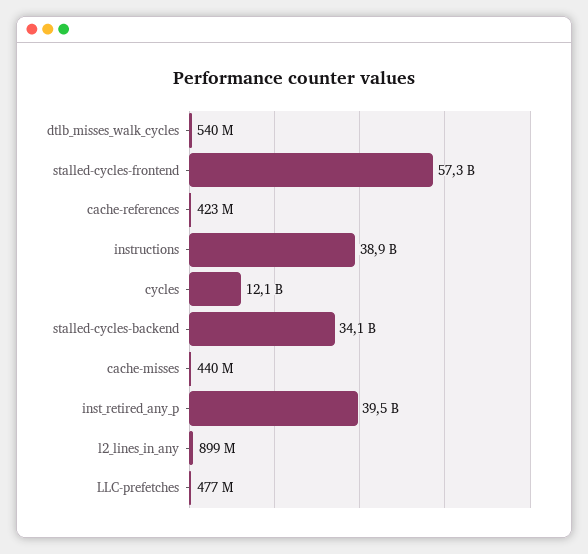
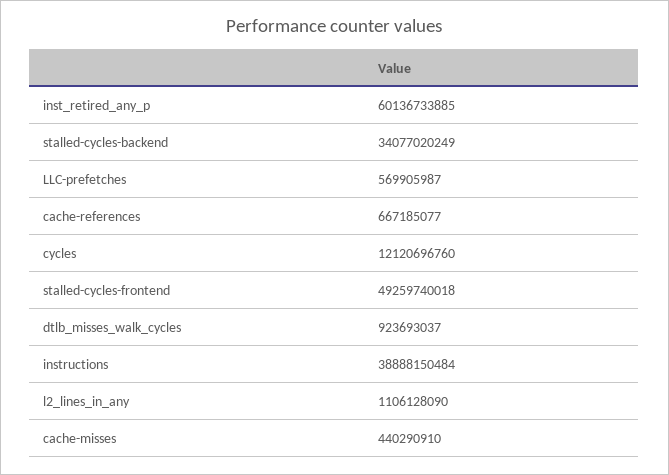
dtlb_misses_walk_cycles: 540000000 -> 923693037
stalled-cycles-frontend: 57300000000 -> 49259740018
cache-references: 423000000 -> 667185077
inst_retired_any_p: 39500000000 -> 60136733885
l2_lines_in_any: 899000000 -> 1106128090
LLC-prefetches: 477000000 -> 569905987

